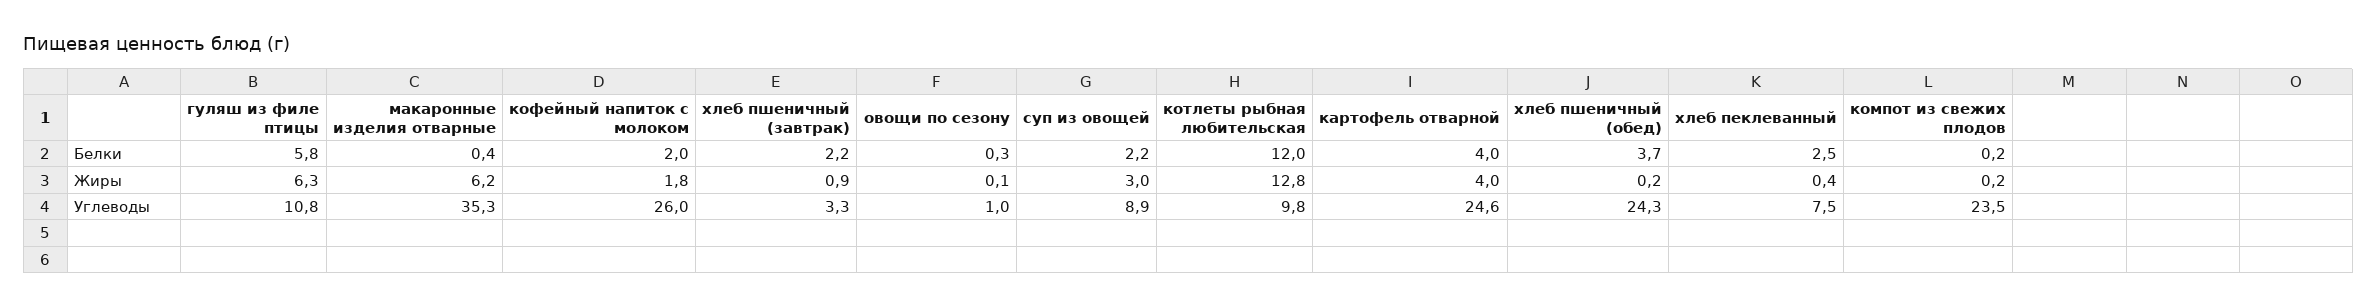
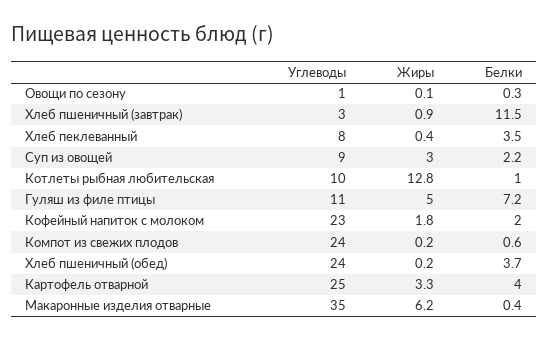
гуляш из филе птицы, Белки: 5.8 -> 7.2
хлеб пшеничный (завтрак), Белки: 2.2 -> 11.5
котлеты рыбная любительская, Белки: 12 -> 1
хлеб пеклеванный, Белки: 2.5 -> 3.5
компот из свежих плодов, Белки: 0.2 -> 0.6
гуляш из филе птицы, Жиры: 6.3 -> 5
картофель отварной, Жиры: 4 -> 3.3
кофейный напиток с молоком, Углеводы: 26 -> 23

